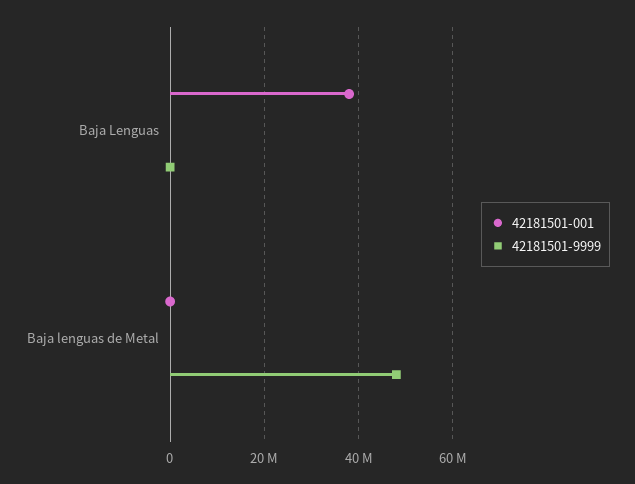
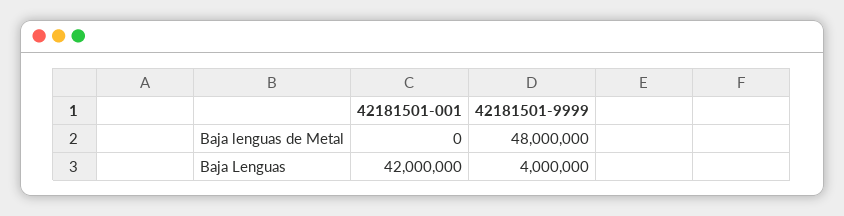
42181501-001, Baja Lenguas: 38000000 -> 42000000
42181501-9999, Baja Lenguas: 0 -> 4000000

